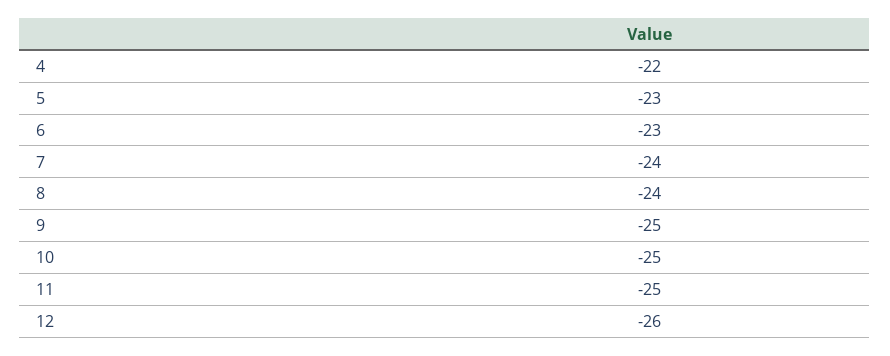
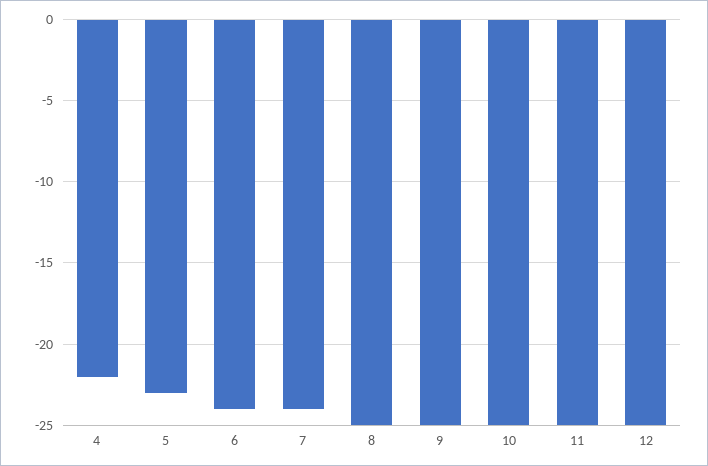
6: -23 -> -24
8: -24 -> -25
12: -26 -> -25

